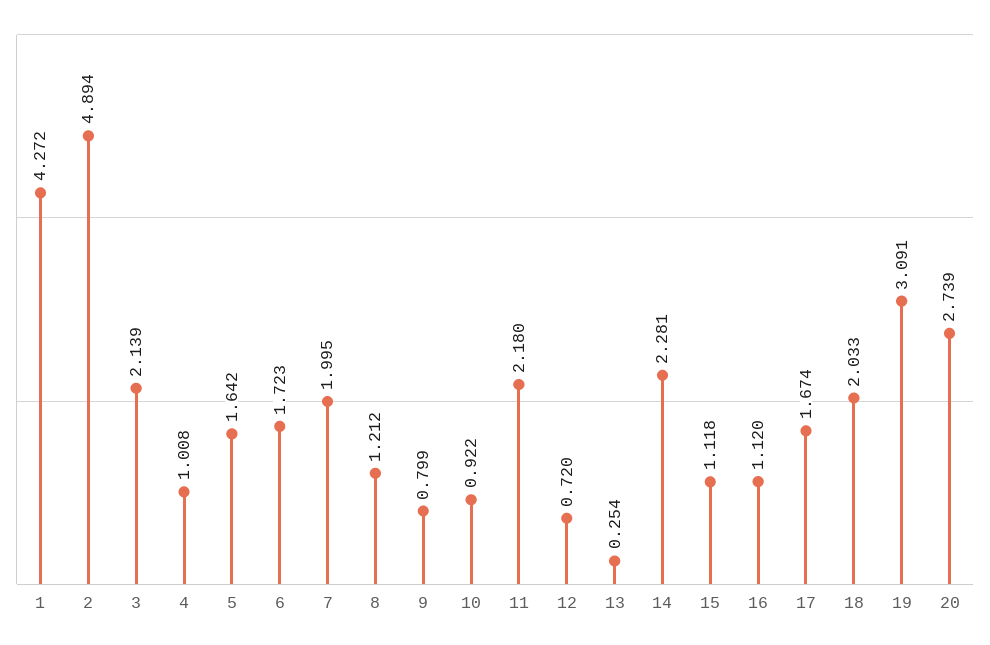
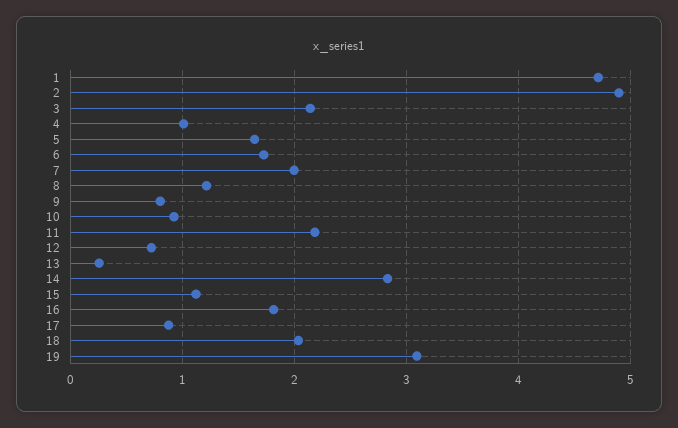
1: 4.272 -> 4.7
14: 2.281 -> 2.8
16: 1.12 -> 1.8
17: 1.674 -> 0.9
20: 2.739 -> none

